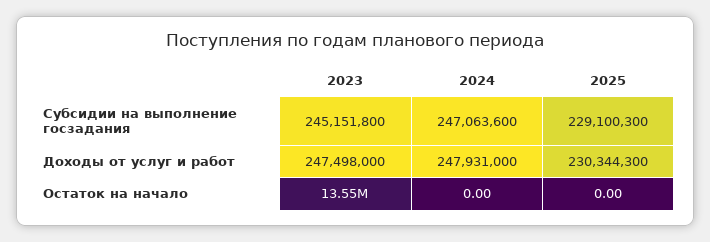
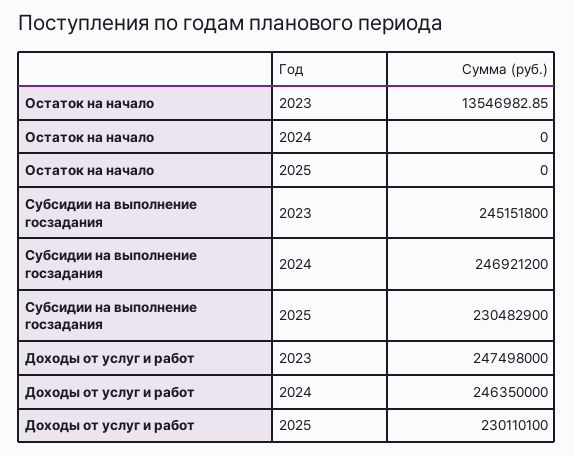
2024, Субсидии на выполнение госзадания: 247063600 -> 246921200
2025, Субсидии на выполнение госзадания: 229100300 -> 230482900
2024, Доходы от услуг и работ: 247931000 -> 246350000
2025, Доходы от услуг и работ: 230344300 -> 230110100

